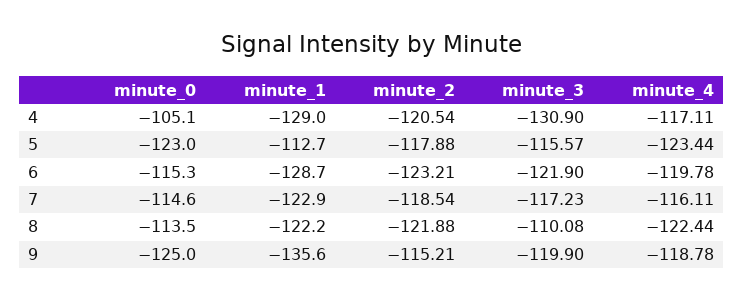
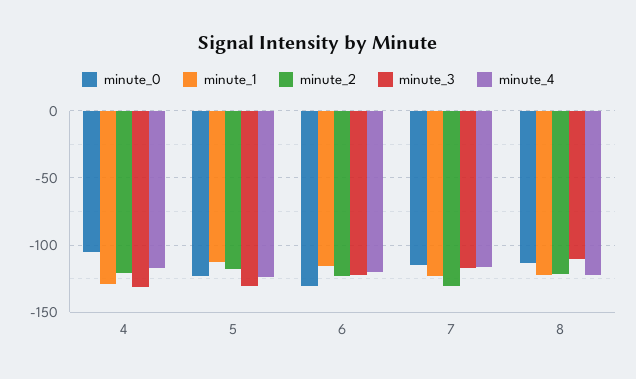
minute_3, 5: -115.57 -> -130
minute_0, 6: -115.3 -> -130
minute_1, 6: -128.7 -> -115
minute_2, 7: -118.54 -> -130
minute_0, 9: -125 -> none
minute_1, 9: -135.6 -> none
minute_2, 9: -115.21 -> none
minute_3, 9: -119.9 -> none
minute_4, 9: -118.78 -> none

